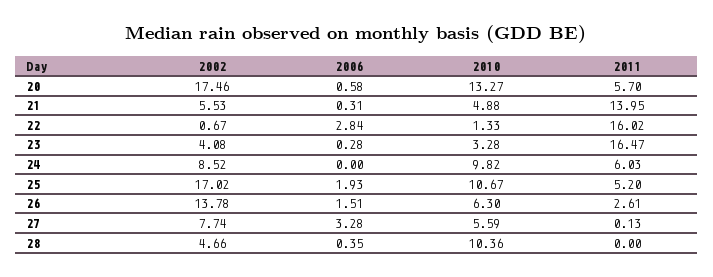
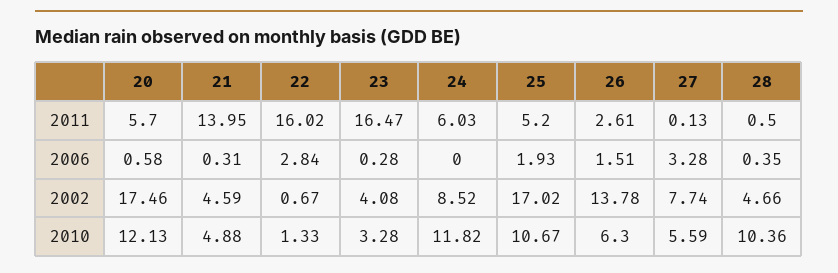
2010, 20: 13.27 -> 12.13
2002, 21: 5.53 -> 4.59
2010, 24: 9.82 -> 11.82
2011, 28: 0 -> 0.5

